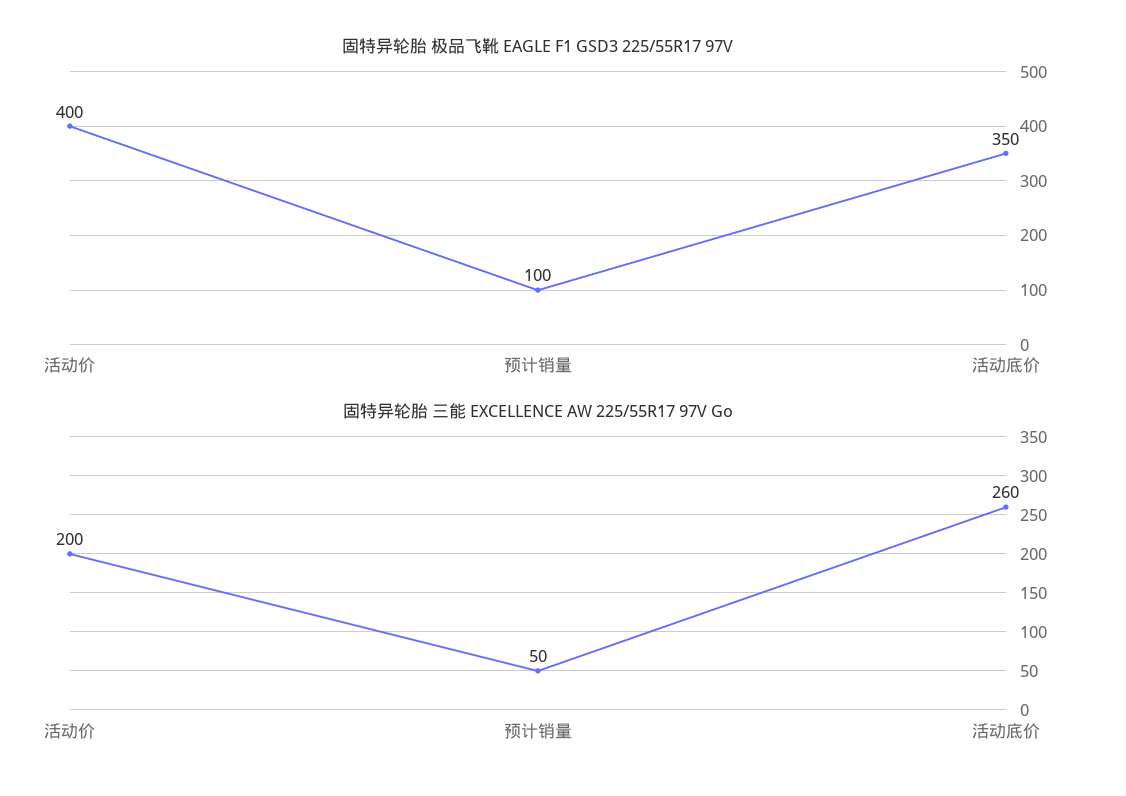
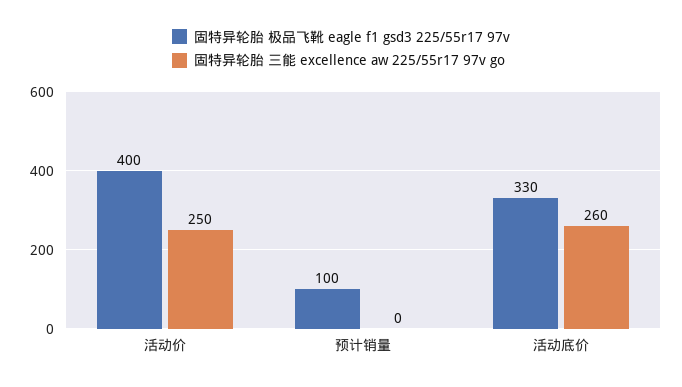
固特异轮胎 极品飞靴 EAGLE F1 GSD3 225/55R17 97V, 活动底价: 350 -> 330
固特异轮胎 三能 EXCELLENCE AW 225/55R17 97V Go, 活动价: 200 -> 250
固特异轮胎 三能 EXCELLENCE AW 225/55R17 97V Go, 预计销量: 50 -> 0

